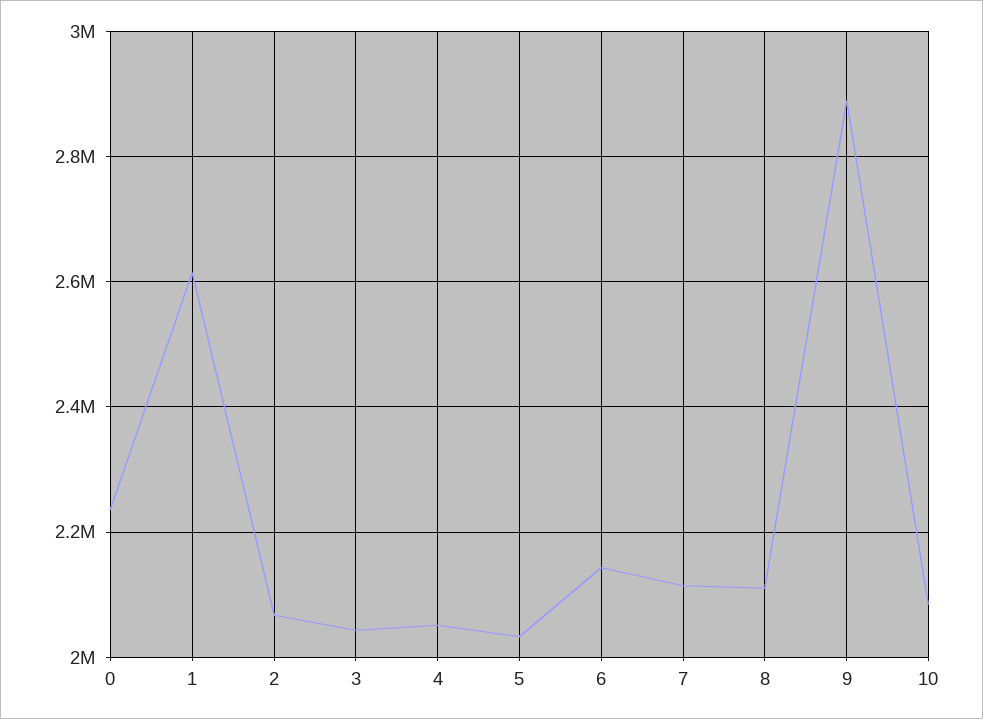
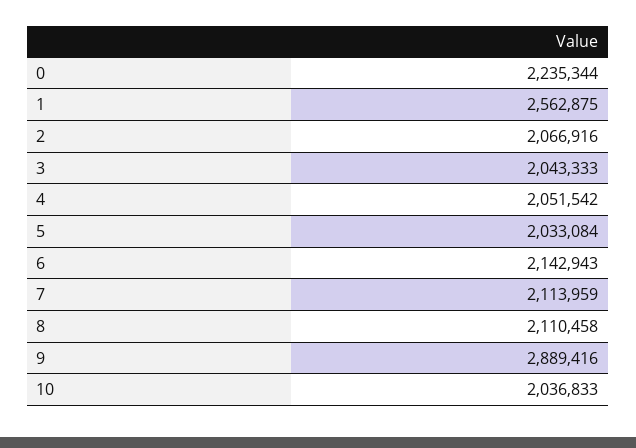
1: 2620000 -> 2562875
10: 2080000 -> 2036833

